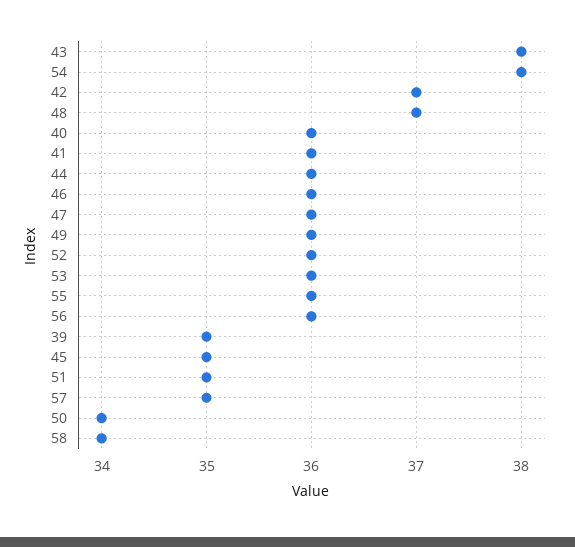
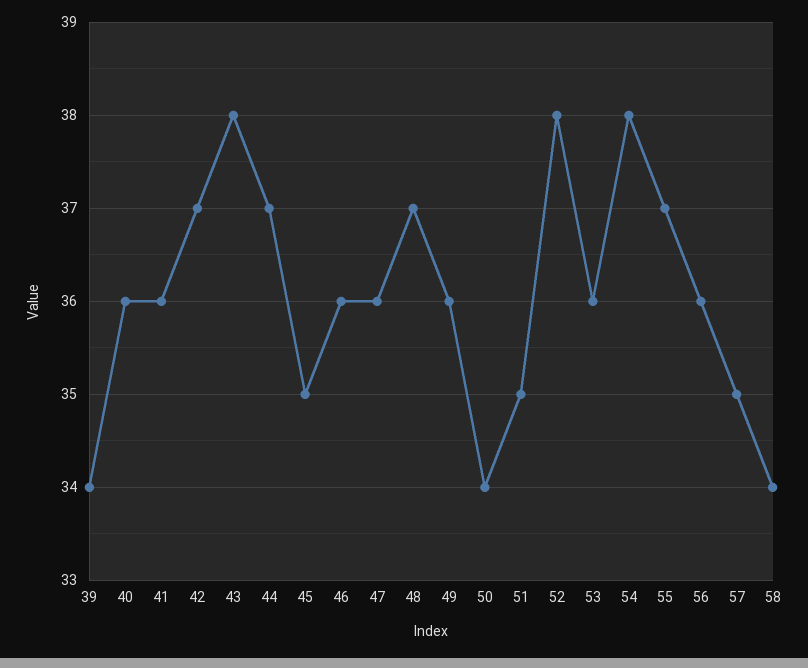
44: 36 -> 37
52: 36 -> 38
55: 36 -> 37
39: 35 -> 34

